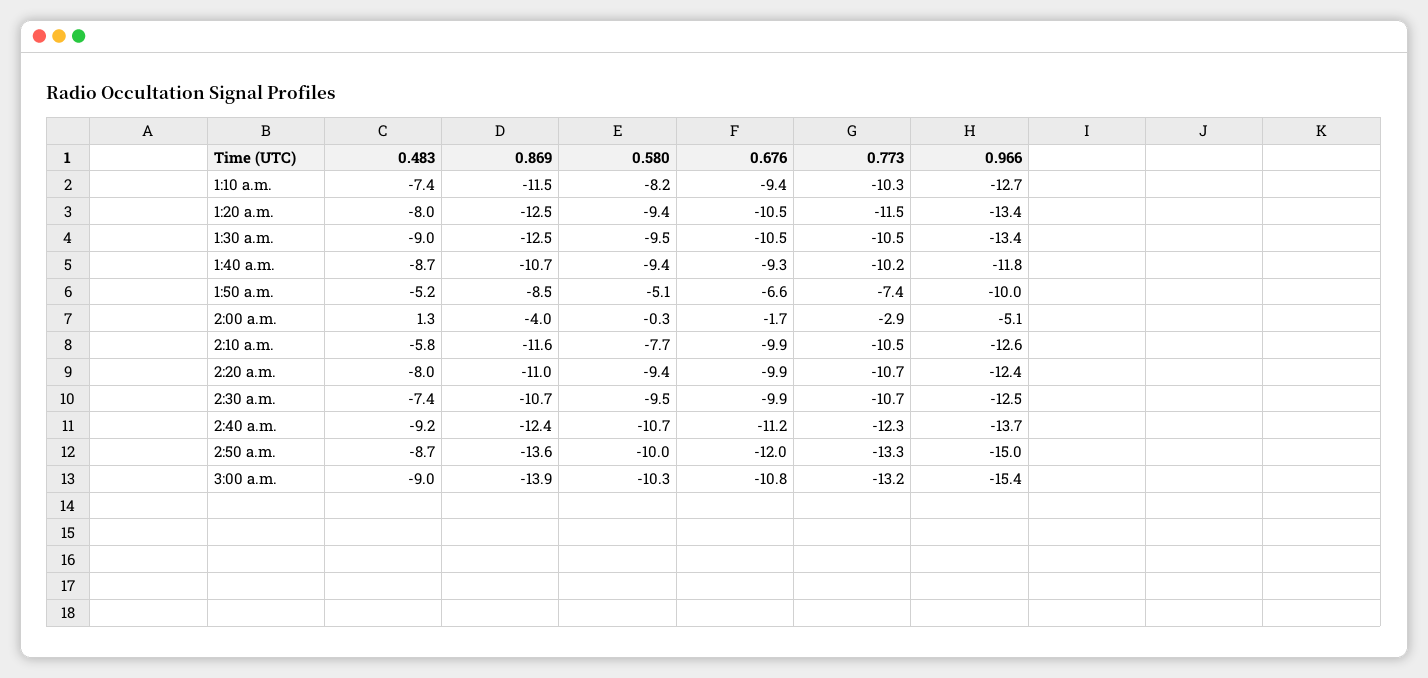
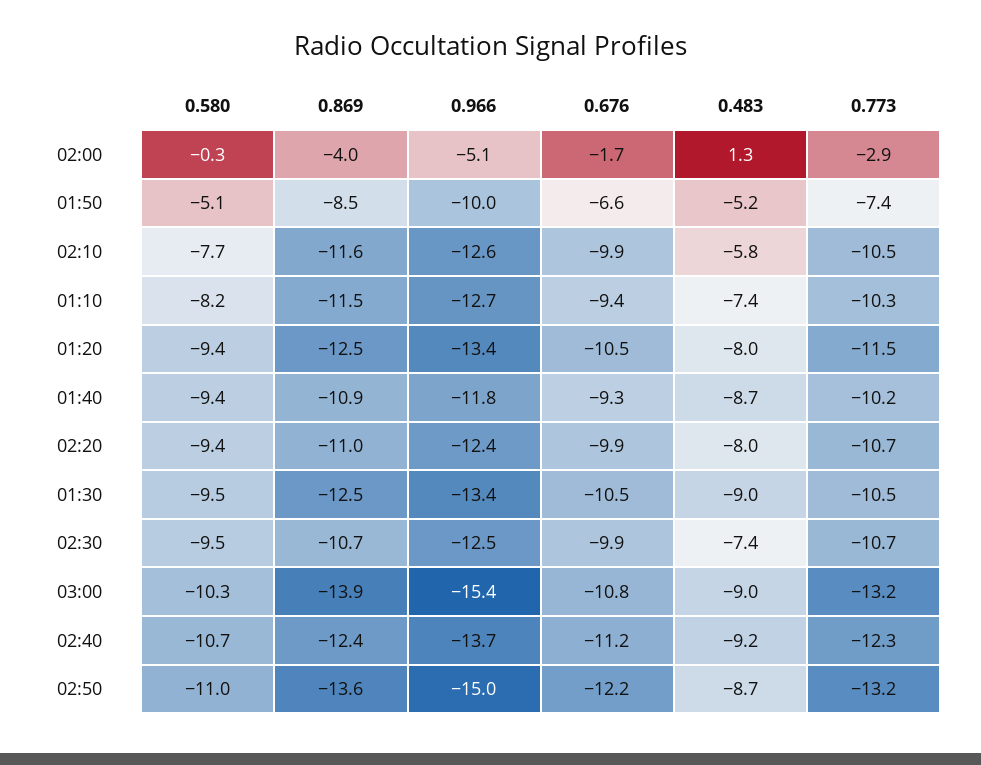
0.869, 1:40 a.m.: -10.7 -> -10.9
0.580, 2:50 a.m.: -10 -> -11
0.676, 2:50 a.m.: -12 -> -12.2
0.773, 2:50 a.m.: -13.3 -> -13.2

